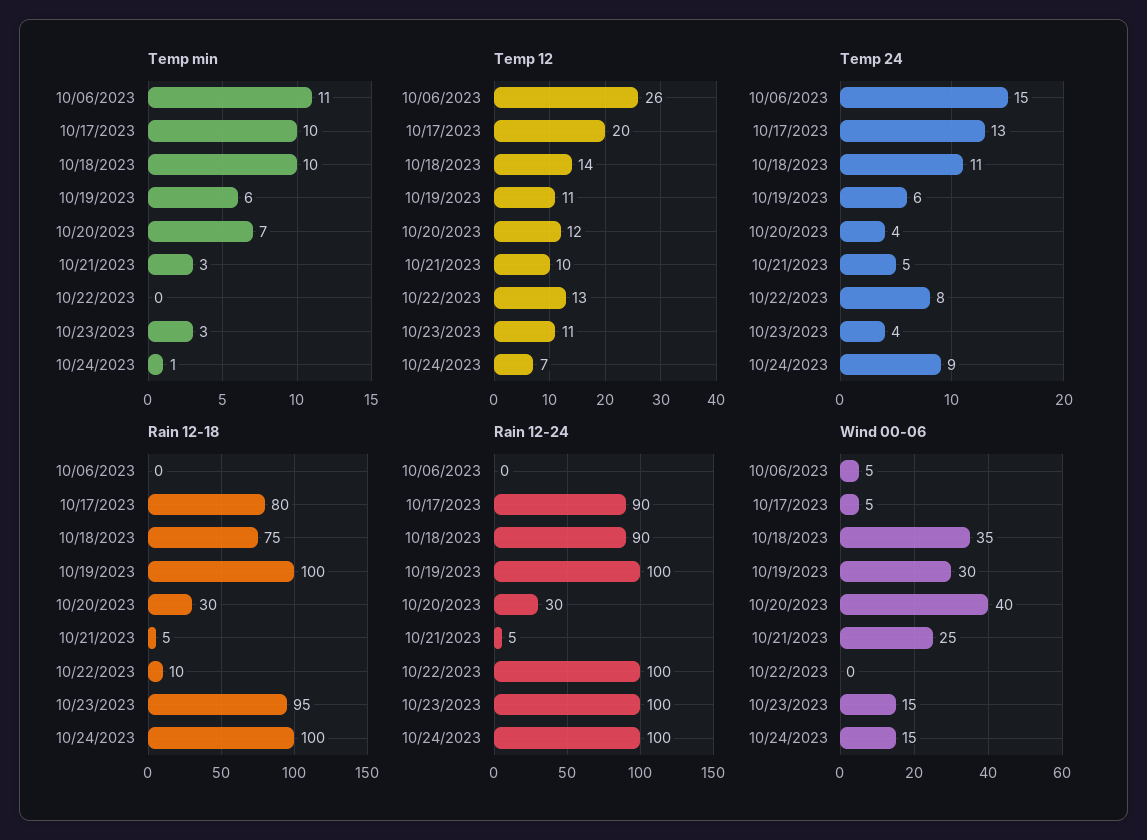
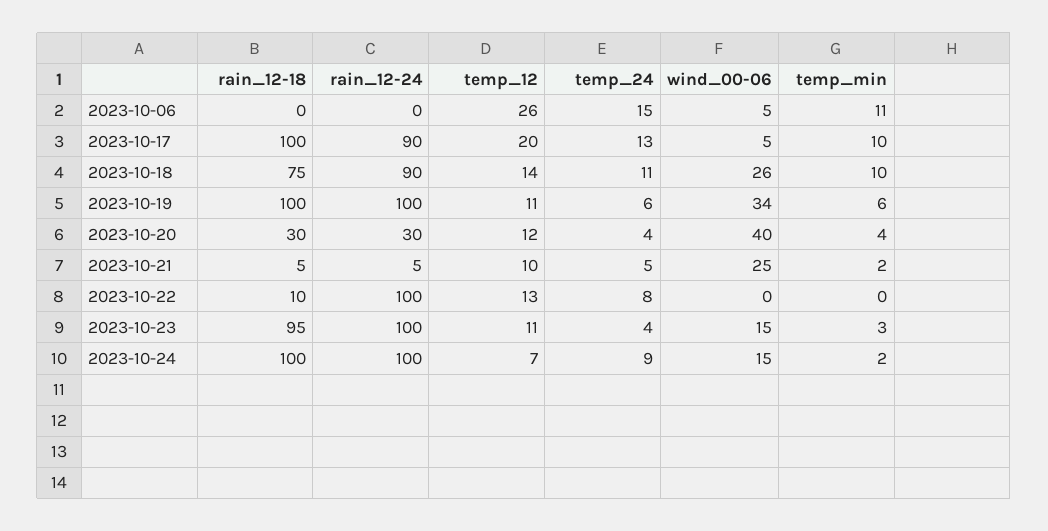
Temp min, 10/20/2023: 7 -> 4
Temp min, 10/21/2023: 3 -> 2
Temp min, 10/24/2023: 1 -> 2
Rain 12-18, 10/17/2023: 80 -> 100
Wind 00-06, 10/18/2023: 35 -> 26
Wind 00-06, 10/19/2023: 30 -> 34

